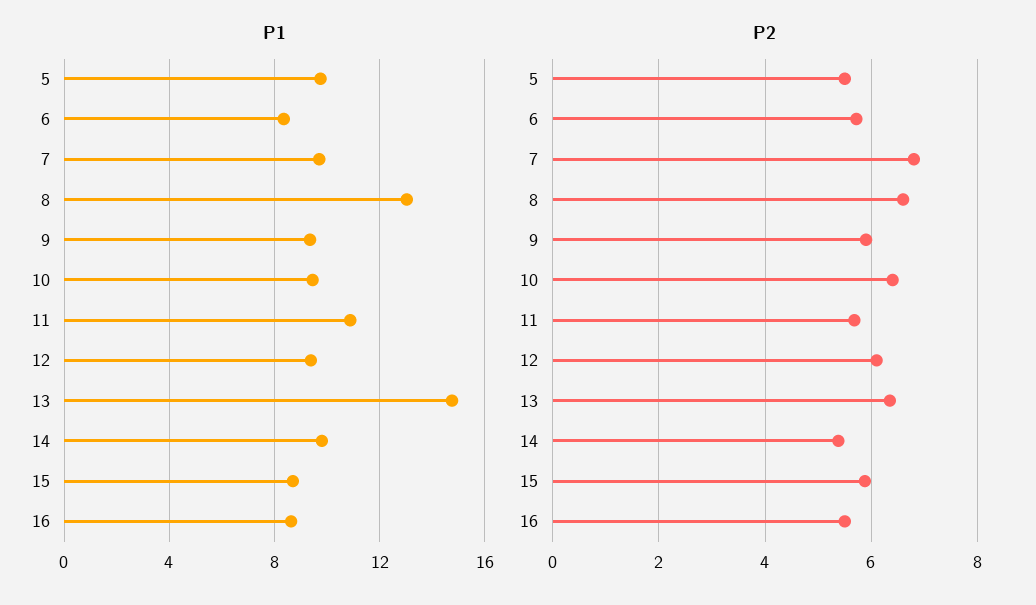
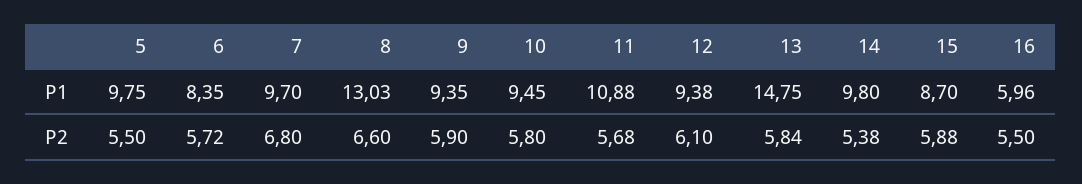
P1, 16: 8.5 -> 5.96
P2, 10: 6.4 -> 5.8
P2, 13: 6.4 -> 5.84

